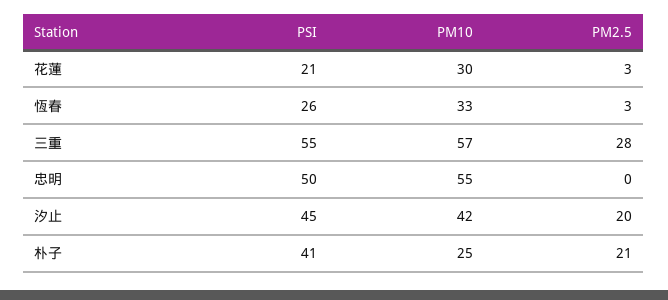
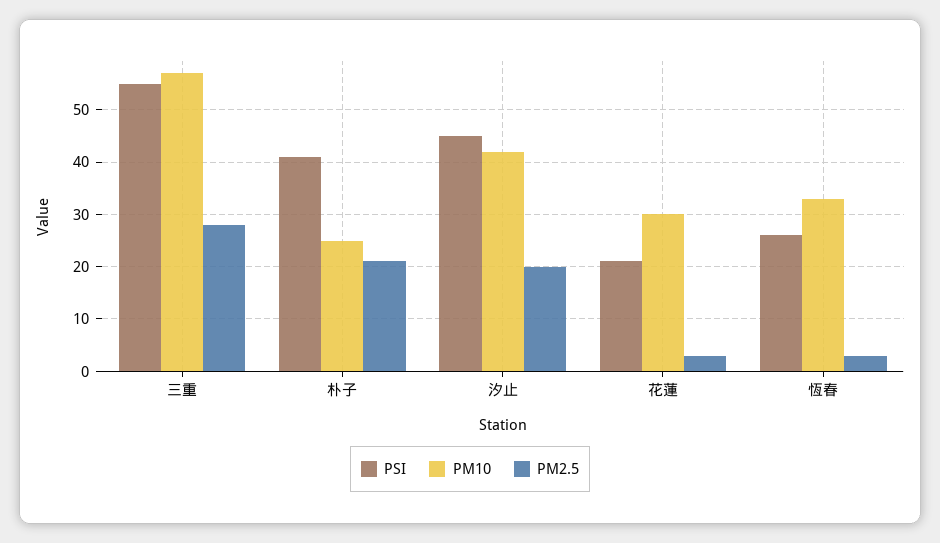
PSI, 忠明: 50 -> none
PM10, 忠明: 55 -> none
PM2.5, 忠明: 0 -> none

